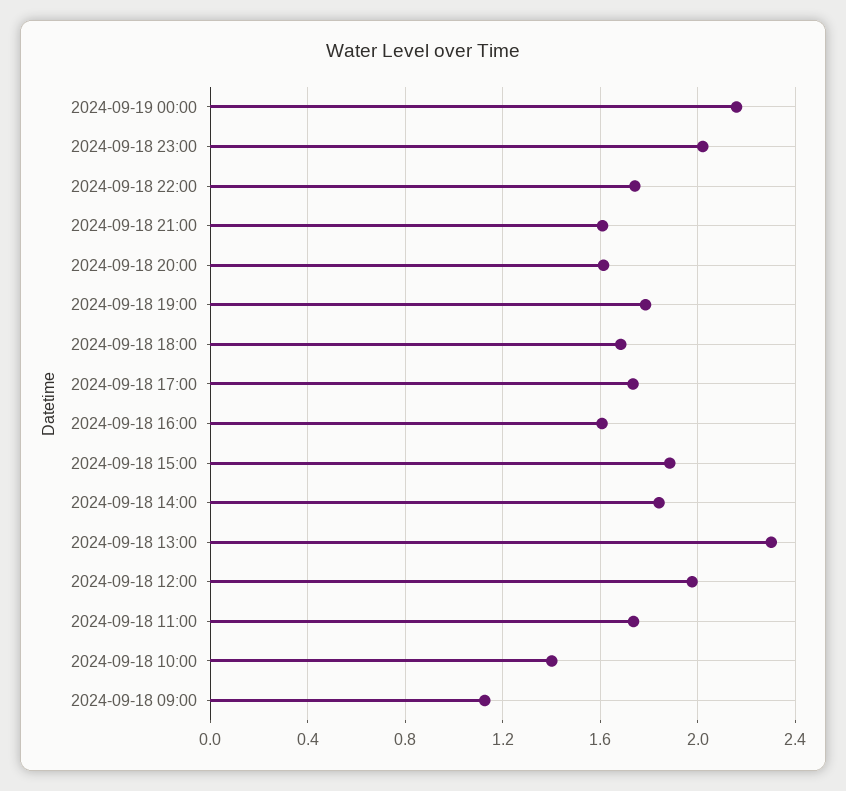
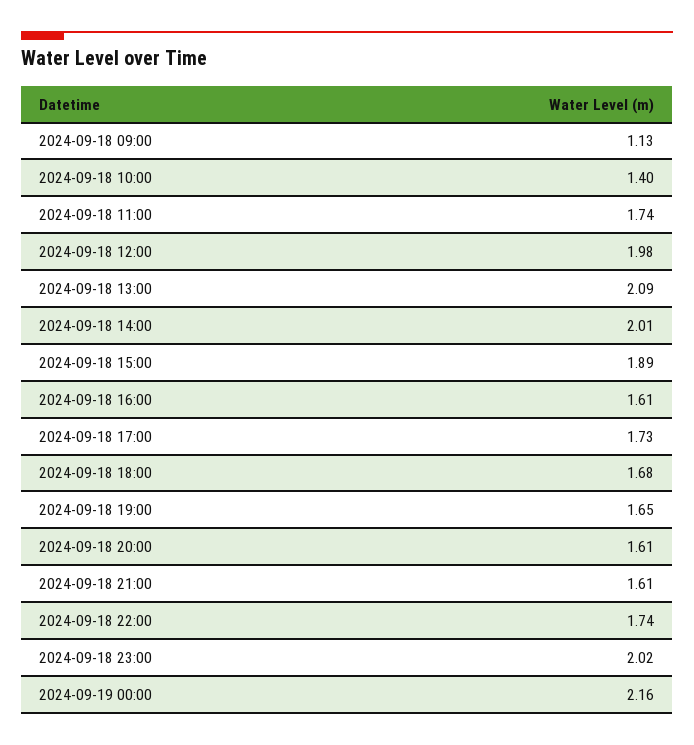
2024-09-18 19:00: 1.8 -> 1.65
2024-09-18 14:00: 1.85 -> 2.01
2024-09-18 13:00: 2.3 -> 2.09

